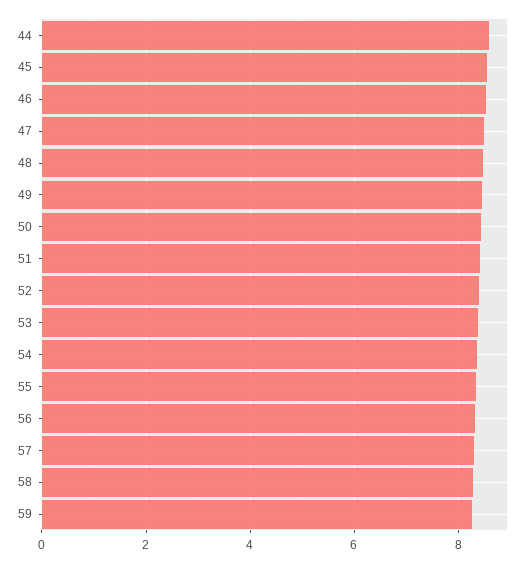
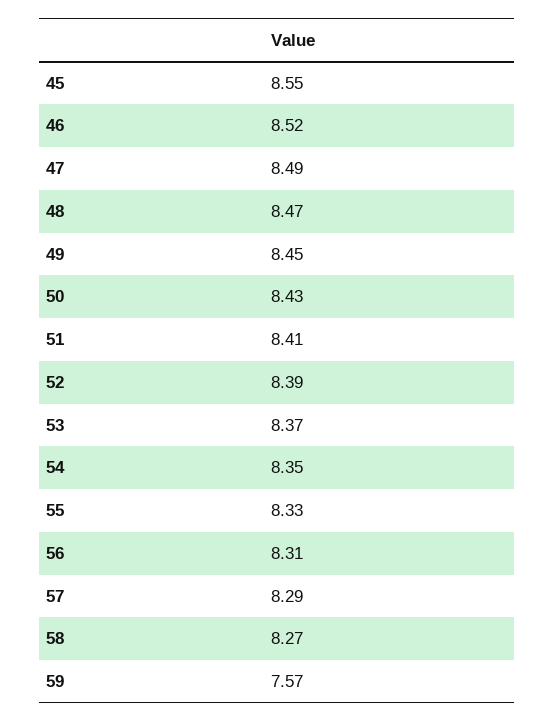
44: 8.6 -> none
59: 8.2 -> 7.57

